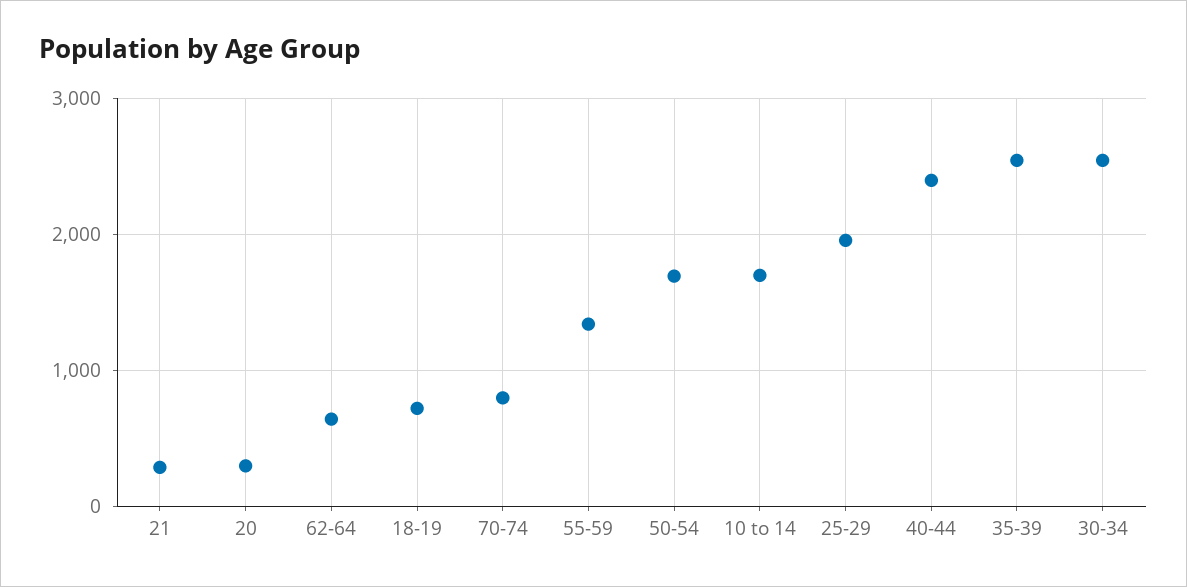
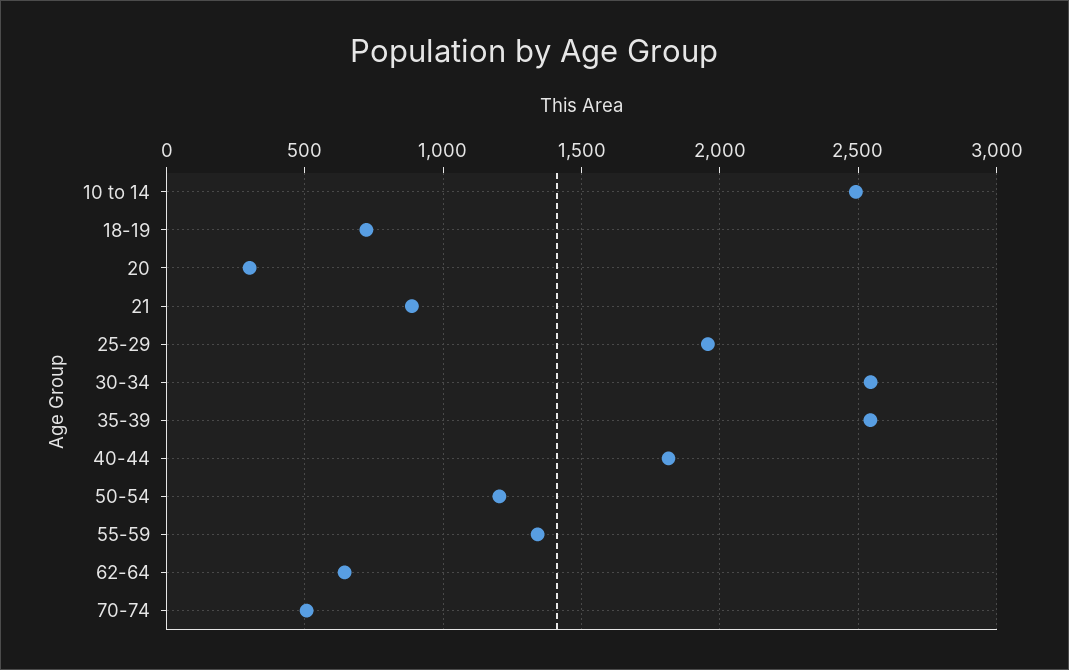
21: 300 -> 900
70-74: 800 -> 500
50-54: 1700 -> 1200
10 to 14: 1700 -> 2500
40-44: 2400 -> 1800

